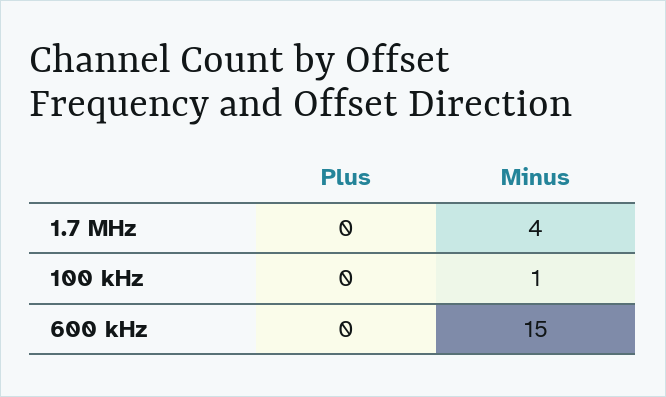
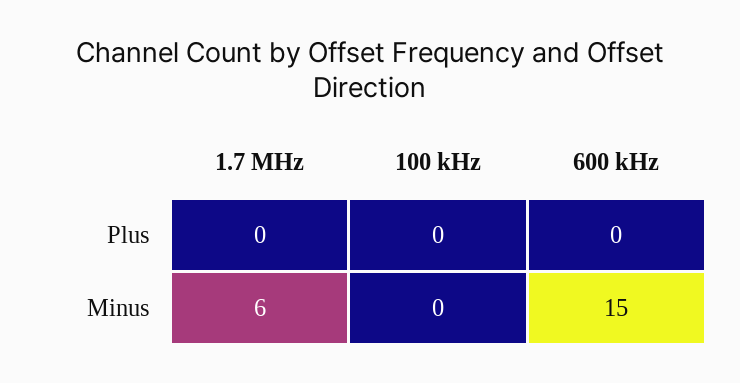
Minus, 1.7 MHz: 4 -> 6
Minus, 100 kHz: 1 -> 0

